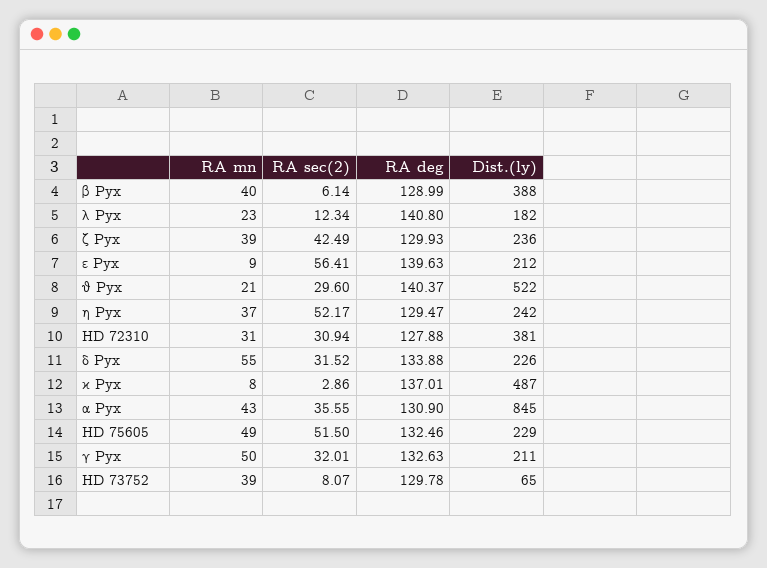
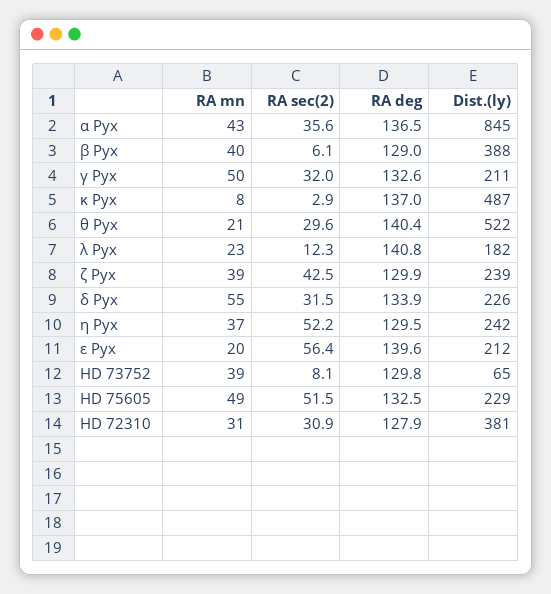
Dist.(ly), ζ Pyx: 236 -> 239
RA mn, ε Pyx: 9 -> 20
RA deg, α Pyx: 130.9 -> 136.5

